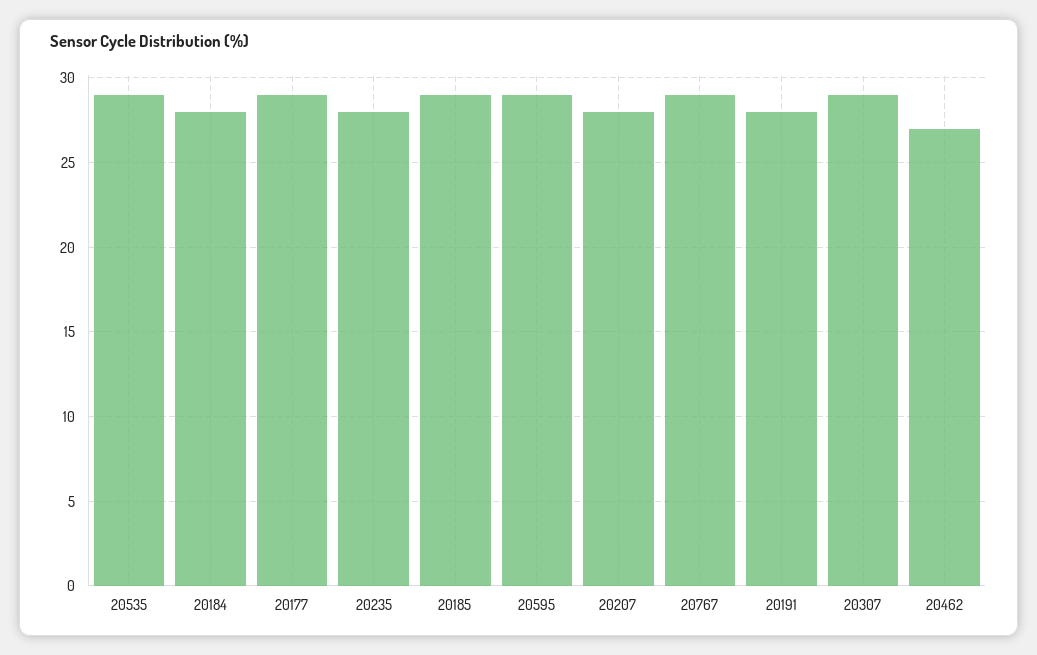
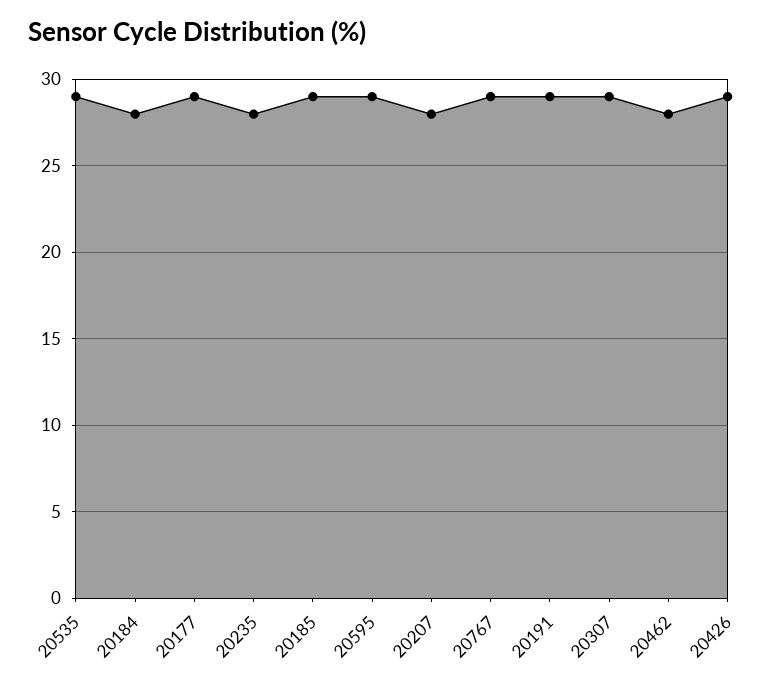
20191: 28 -> 29
20462: 27 -> 28
20426: none -> 29

